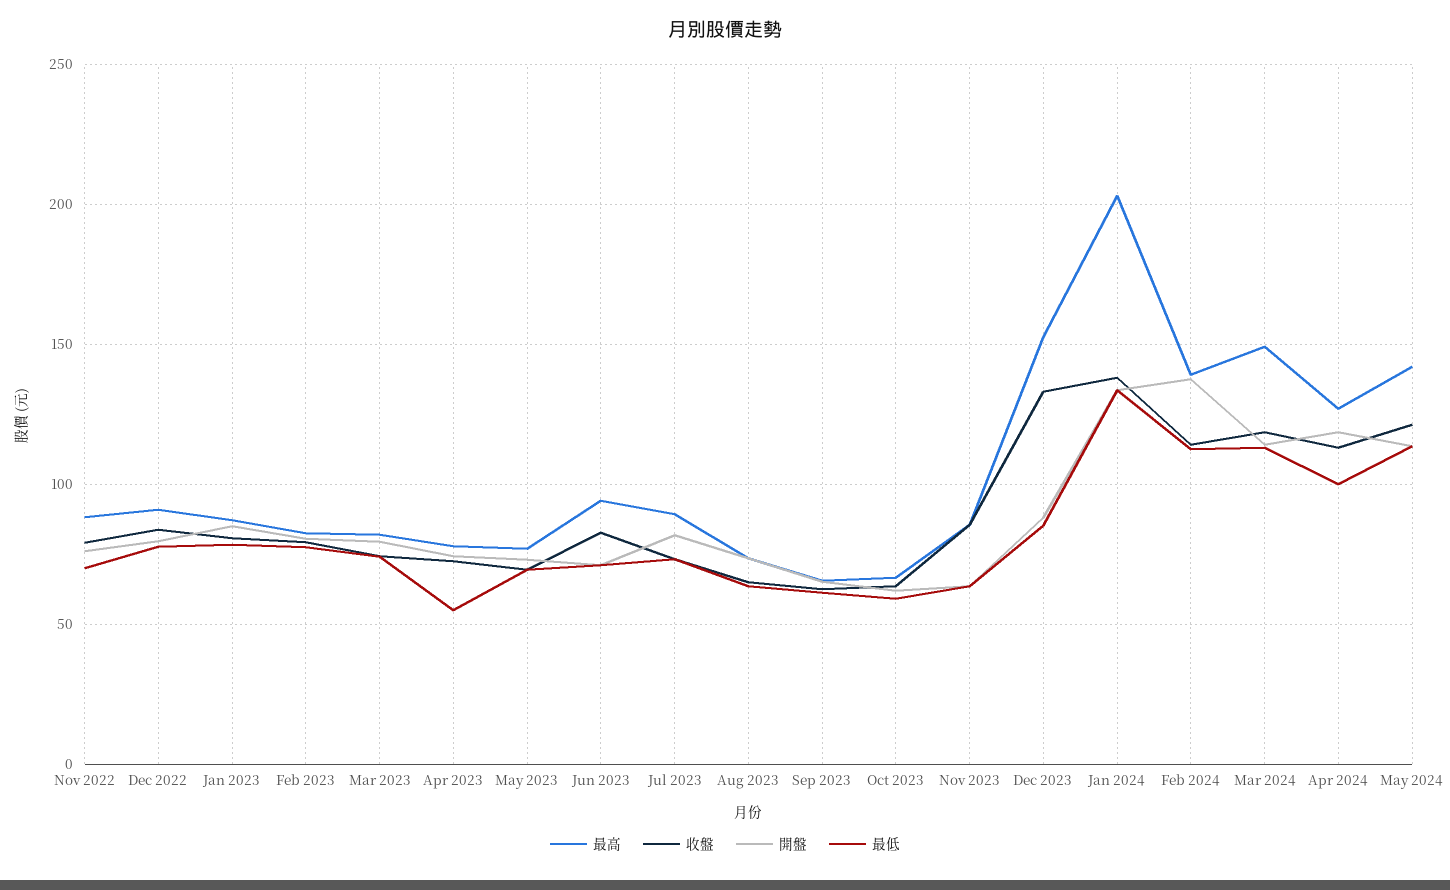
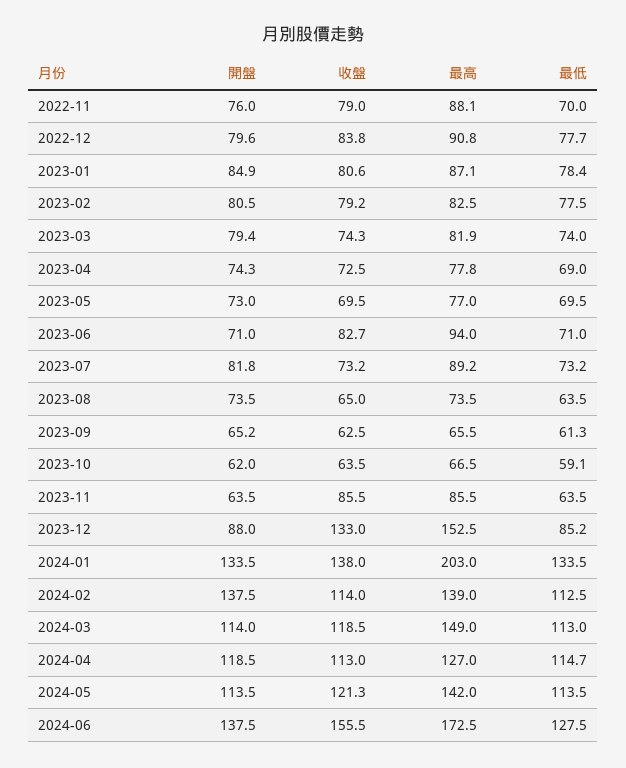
最低, Apr 2023: 55 -> 69
最低, Apr 2024: 100 -> 114.7
開盤, 2024-06: none -> 137.5
收盤, 2024-06: none -> 155.5
最高, 2024-06: none -> 172.5
最低, 2024-06: none -> 127.5

